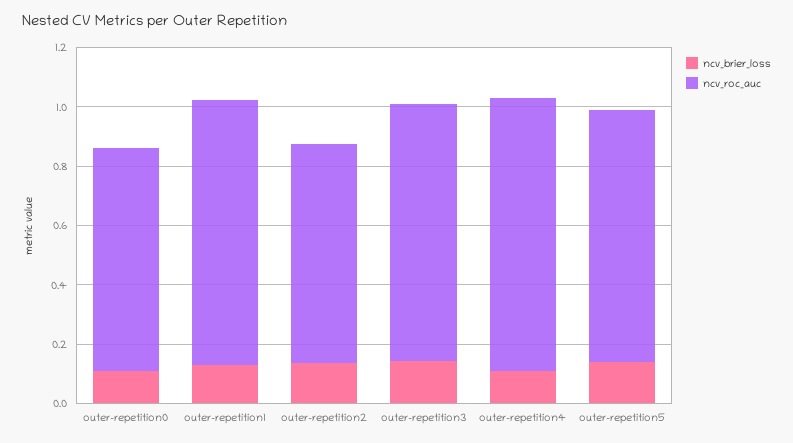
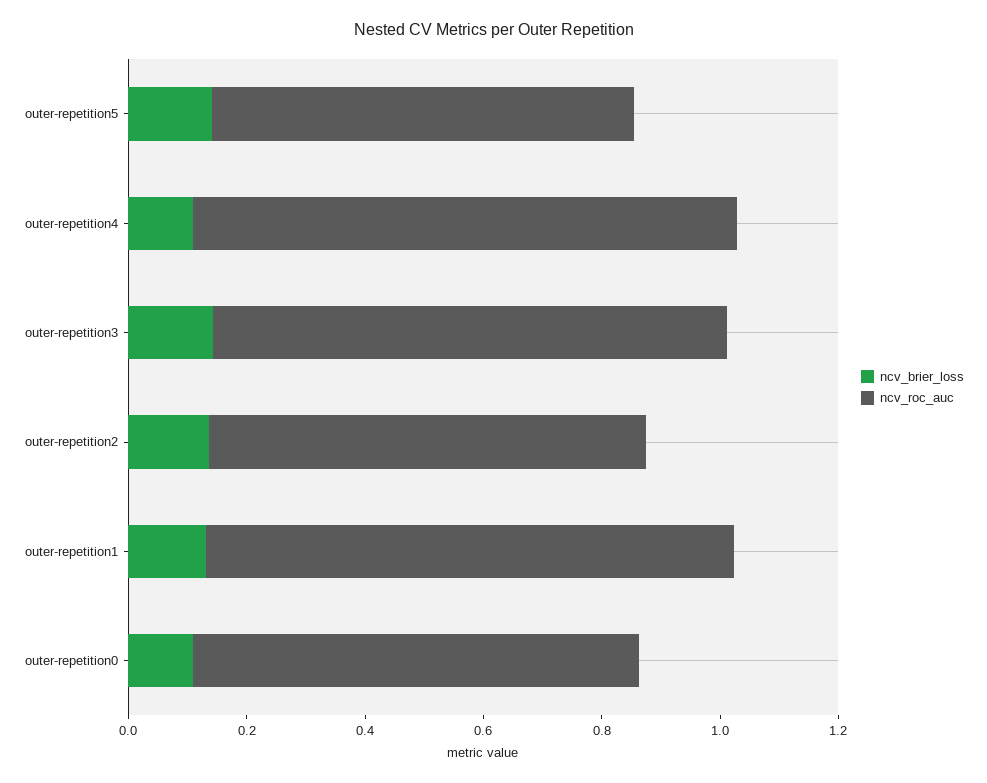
ncv_roc_auc, outer-repetition5: 0.85 -> 0.7

